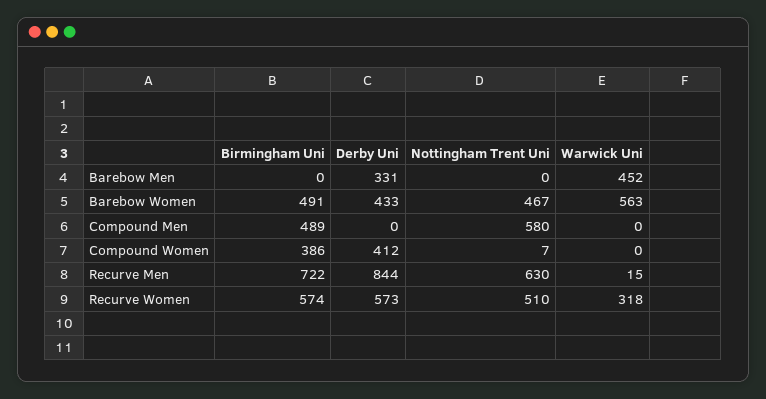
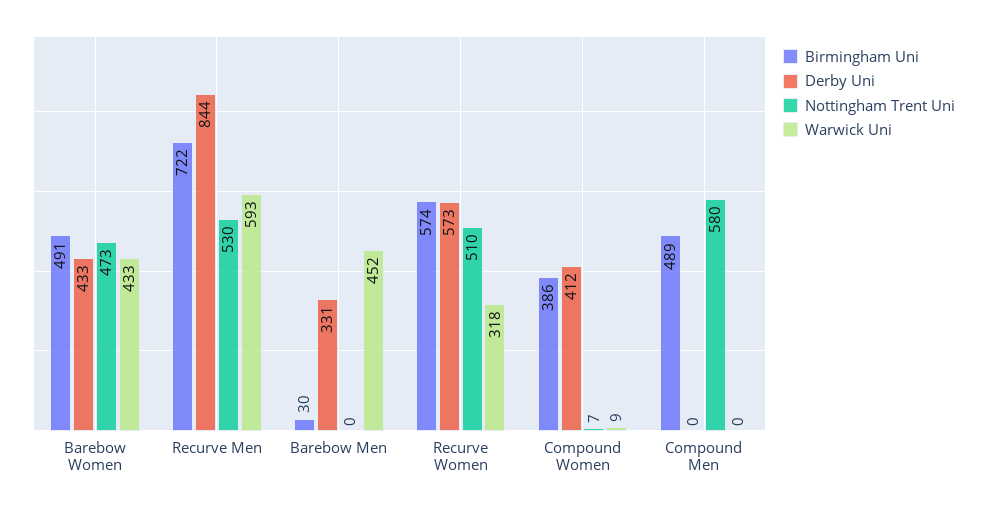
Birmingham Uni, Barebow Men: 0 -> 30
Nottingham Trent Uni, Barebow Women: 467 -> 473
Warwick Uni, Barebow Women: 563 -> 433
Warwick Uni, Compound Women: 0 -> 9
Nottingham Trent Uni, Recurve Men: 630 -> 530
Warwick Uni, Recurve Men: 15 -> 593

